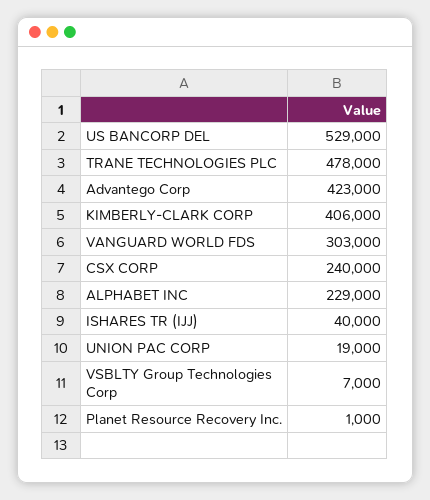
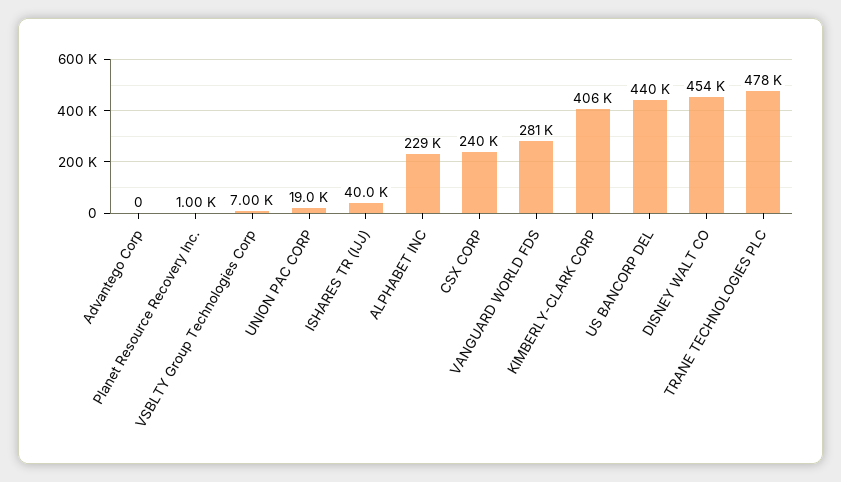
US BANCORP DEL: 529000 -> 440000
Advantego Corp: 423000 -> 0
VANGUARD WORLD FDS: 303000 -> 281000
DISNEY WALT CO: none -> 454000

